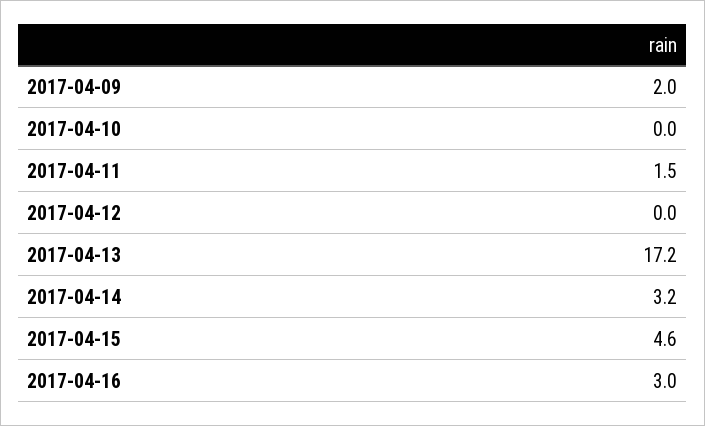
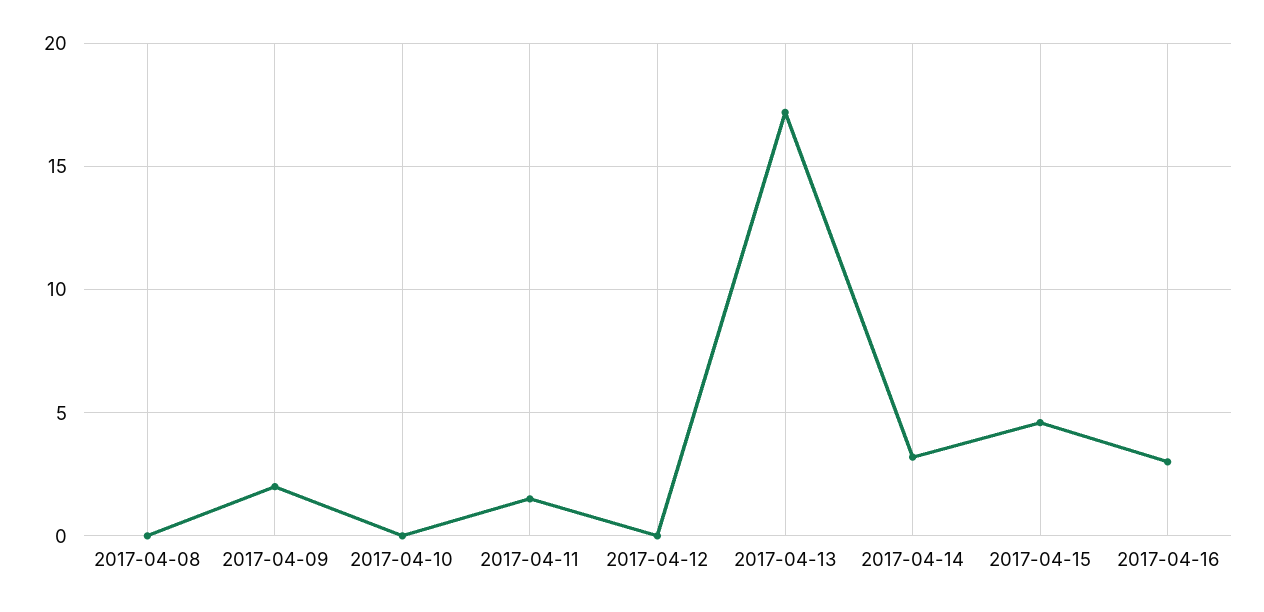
2017-04-08: none -> 0

